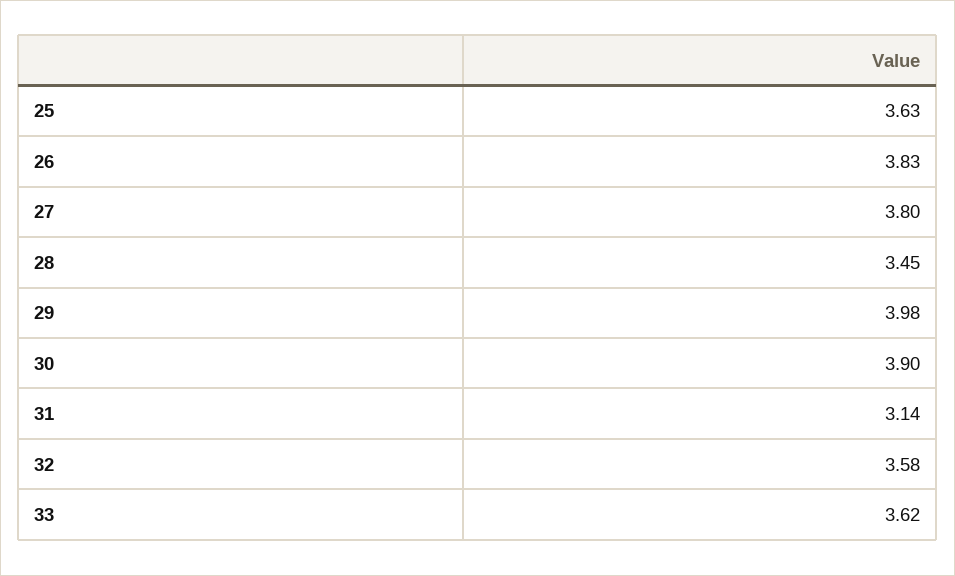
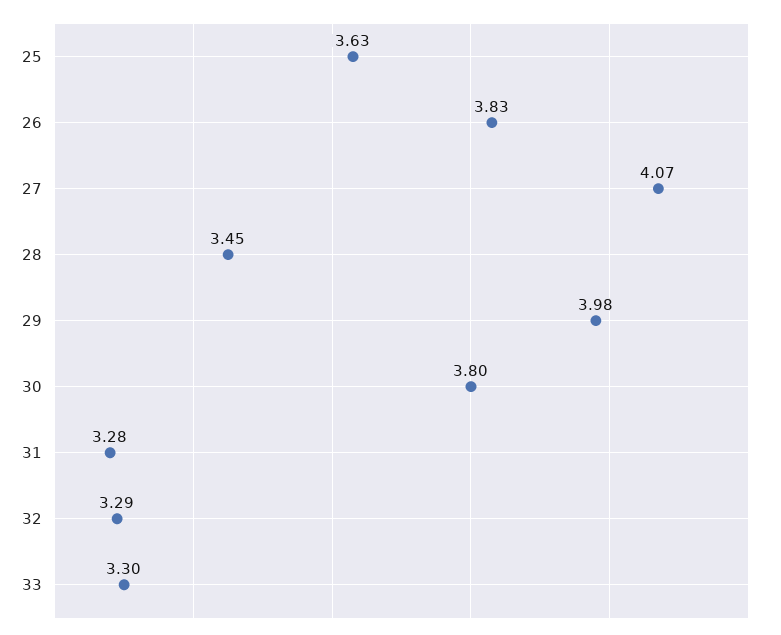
27: 3.8 -> 4.07
30: 3.9 -> 3.8
31: 3.14 -> 3.28
32: 3.58 -> 3.29
33: 3.62 -> 3.3

